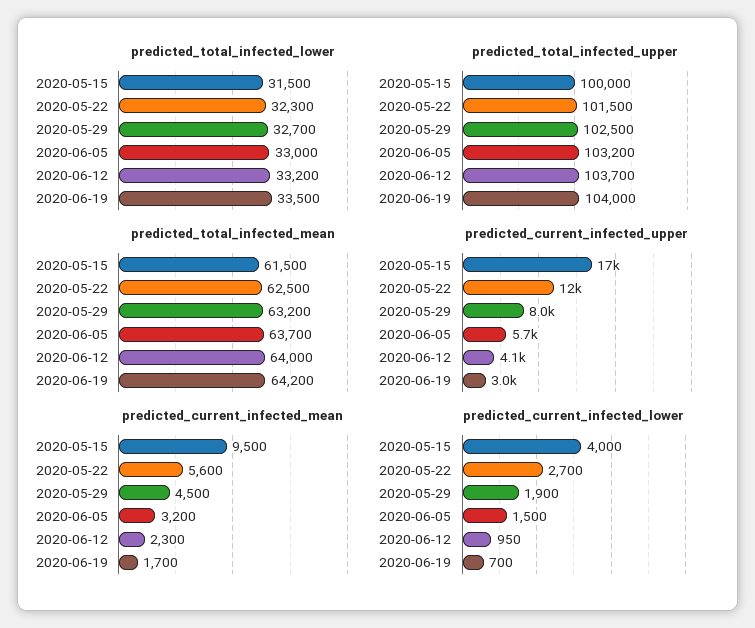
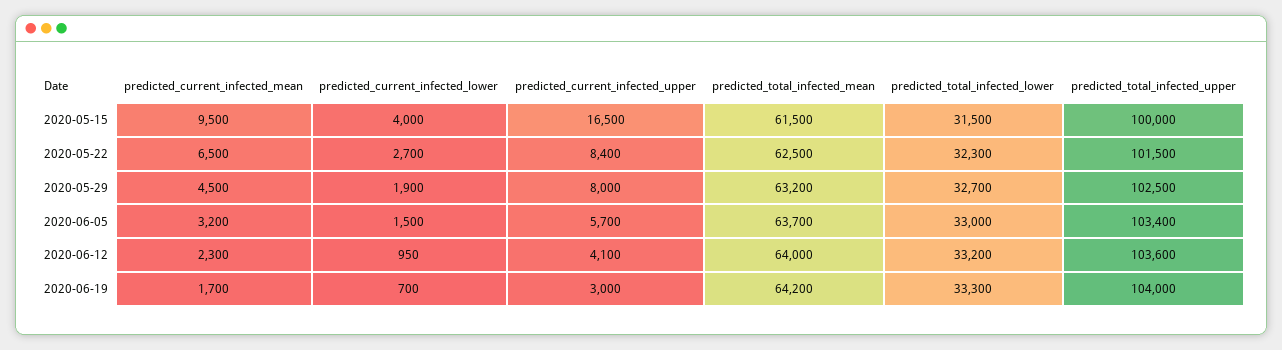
predicted_total_infected_lower, 2020-06-19: 33500 -> 33300
predicted_total_infected_upper, 2020-06-05: 103200 -> 103400
predicted_total_infected_upper, 2020-06-12: 103700 -> 103600
predicted_current_infected_upper, 2020-05-22: 12000 -> 8400
predicted_current_infected_mean, 2020-05-22: 5600 -> 6500

